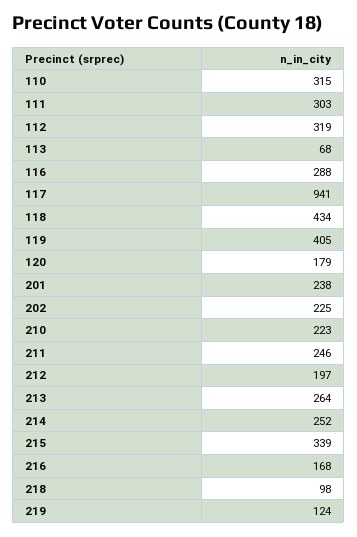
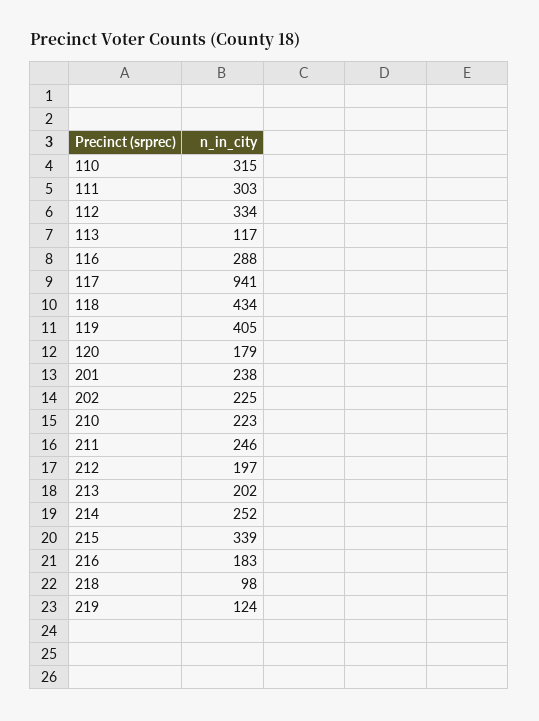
112: 319 -> 334
113: 68 -> 117
213: 264 -> 202
216: 168 -> 183

